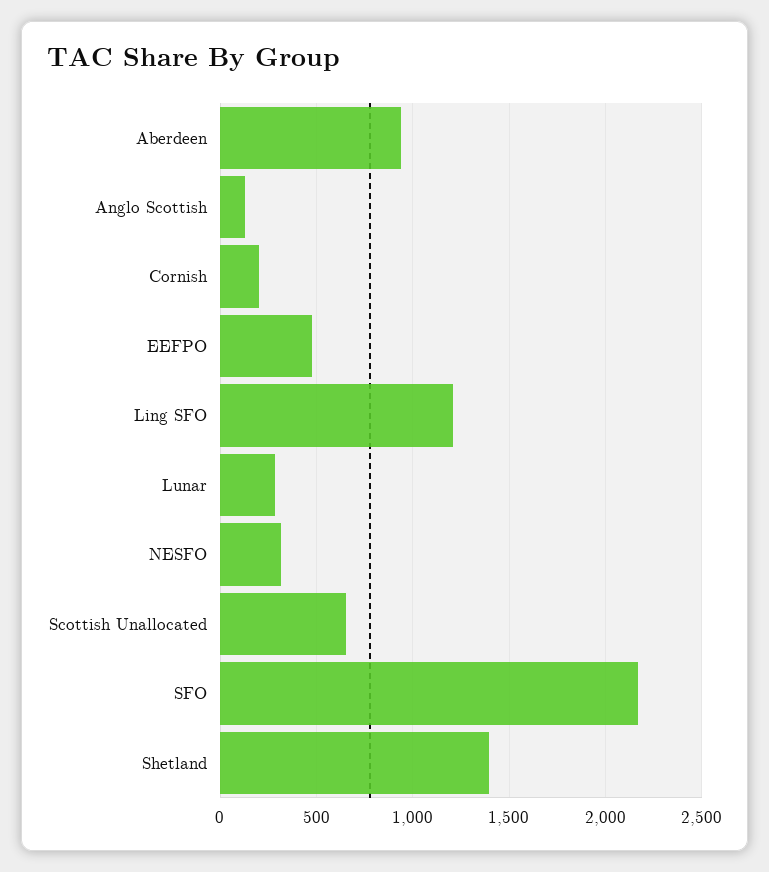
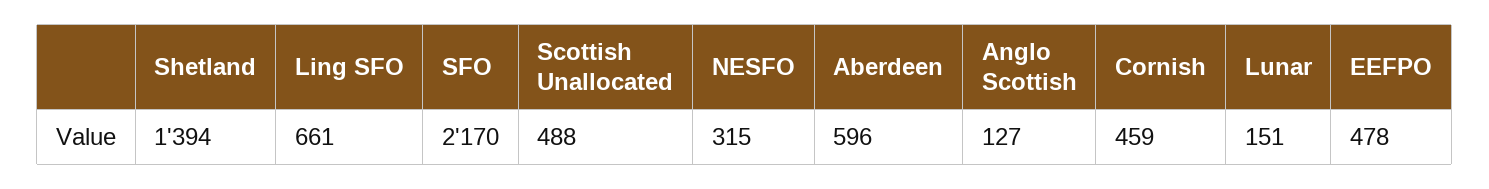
Aberdeen: 950 -> 596
Cornish: 200 -> 459
Ling SFO: 1200 -> 661
Lunar: 300 -> 151
Scottish Unallocated: 650 -> 488

